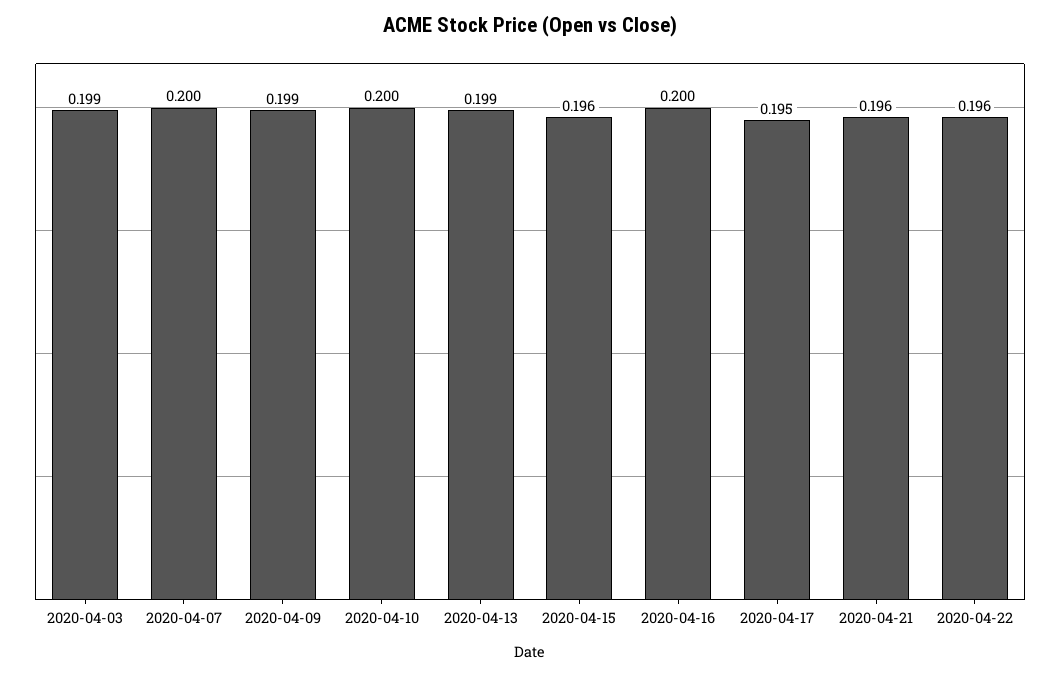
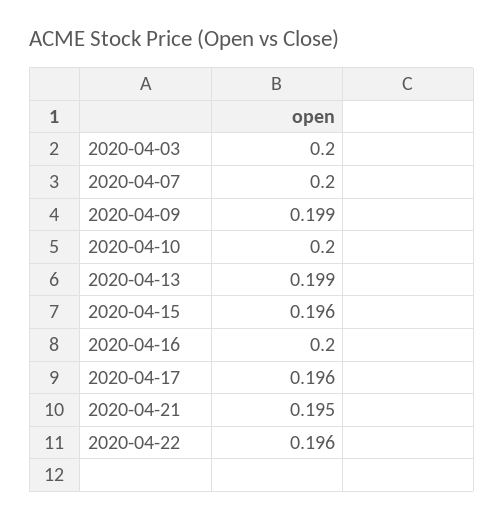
2020-04-03: 0.199 -> 0.2
2020-04-17: 0.195 -> 0.196
2020-04-21: 0.196 -> 0.195

